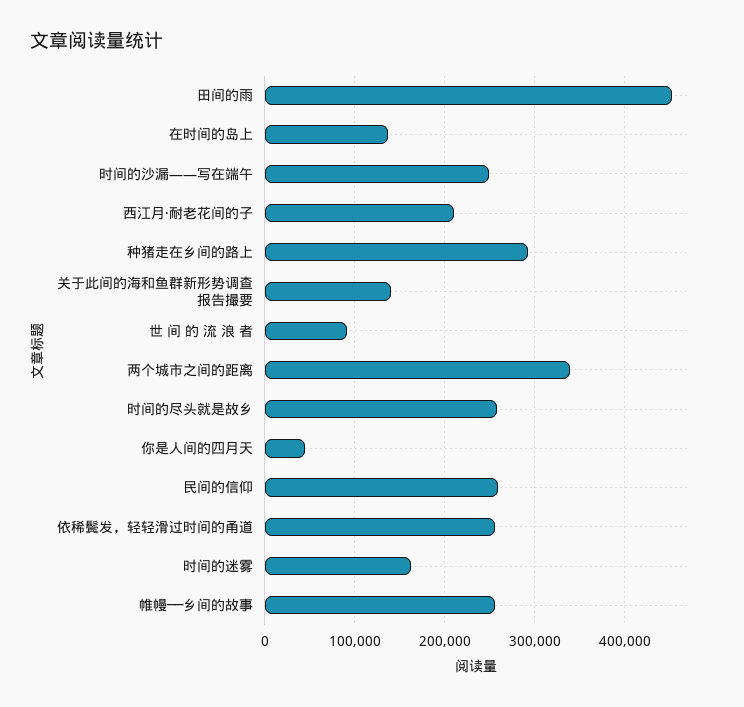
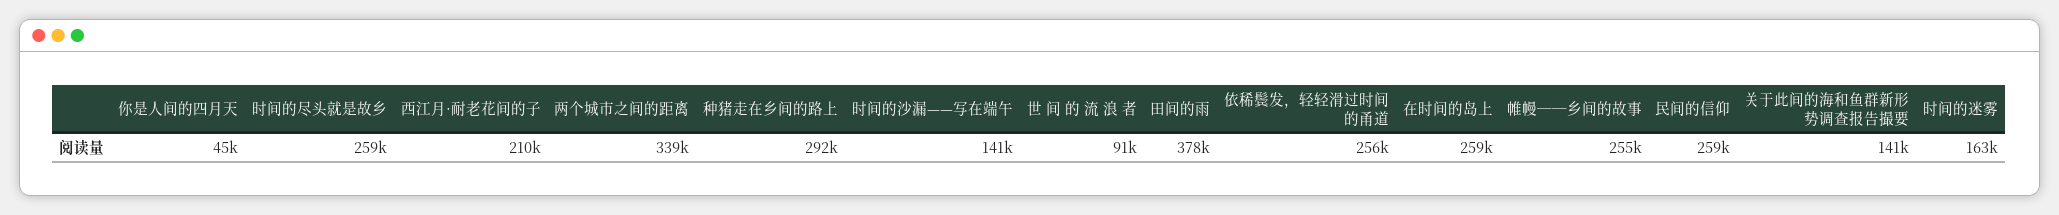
田间的雨: 450000 -> 378000
在时间的岛上: 140000 -> 259000
时间的沙漏——写在端午: 250000 -> 141000

